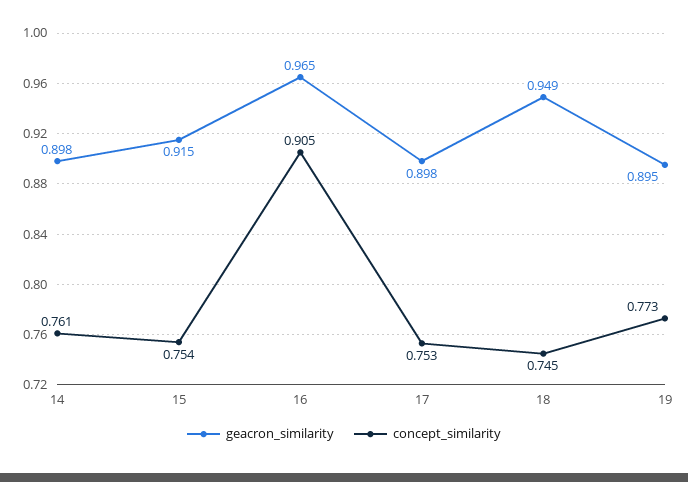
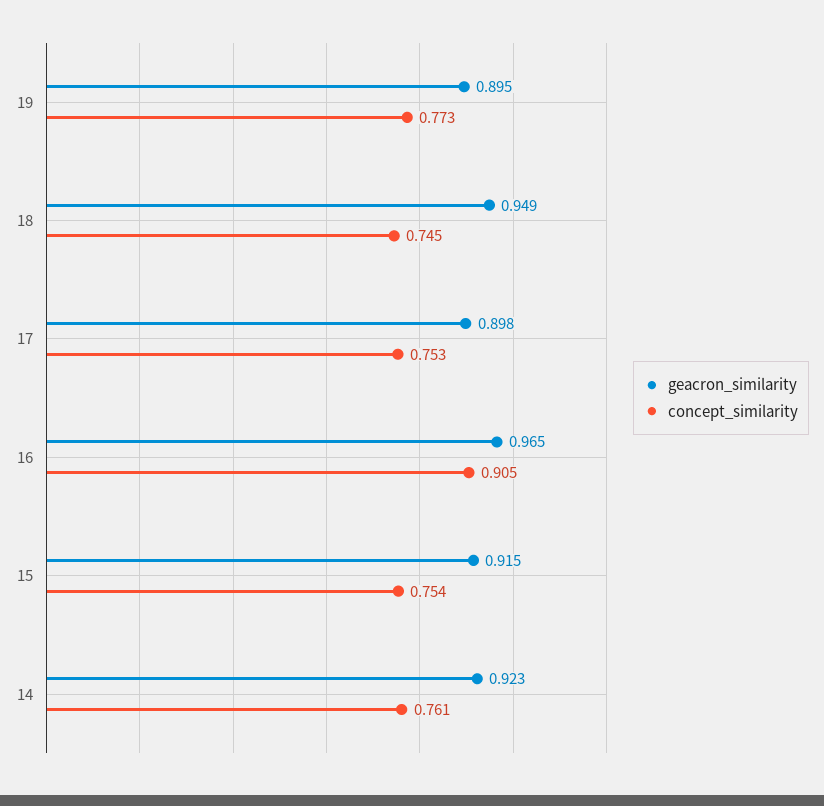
geacron_similarity, 14: 0.898 -> 0.923

